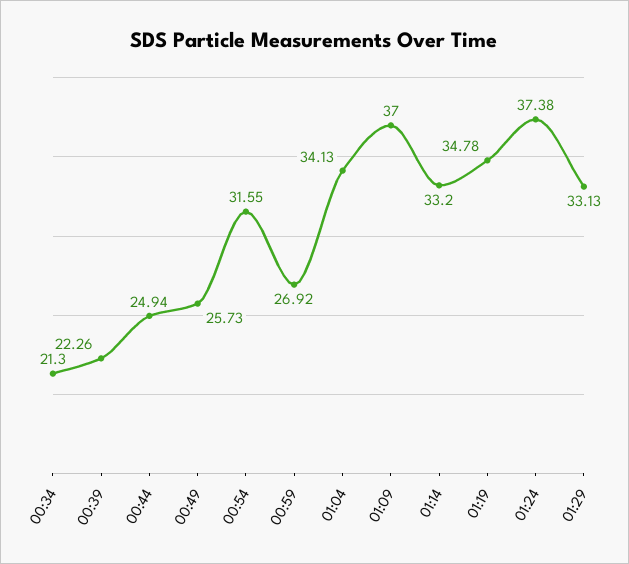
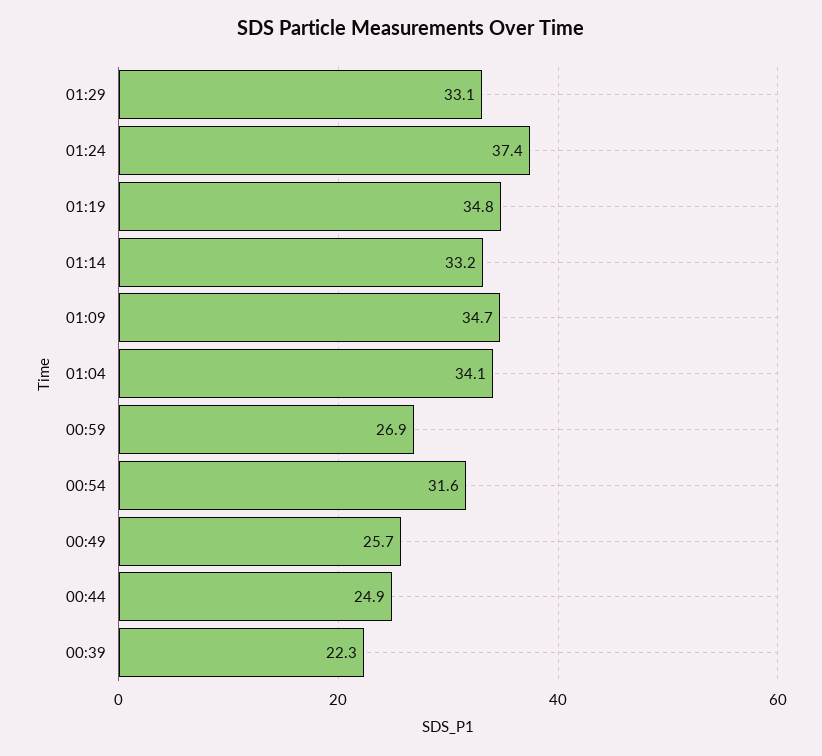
00:34: 21.3 -> none
01:09: 37 -> 34.7

